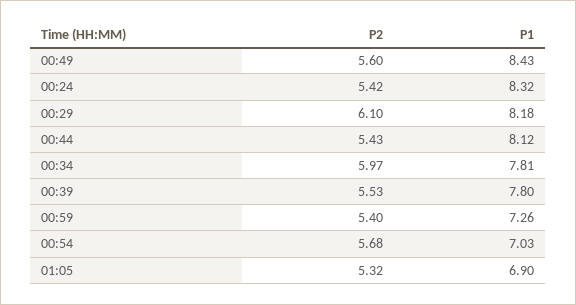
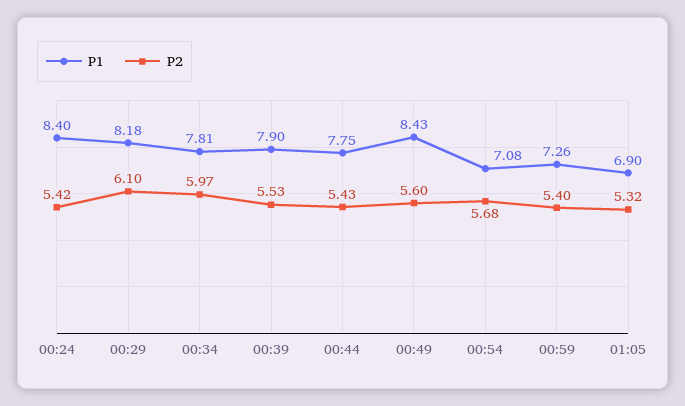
P1, 00:24: 8.32 -> 8.4
P1, 00:44: 8.12 -> 7.75
P1, 00:39: 7.8 -> 7.9
P1, 00:54: 7.03 -> 7.08

